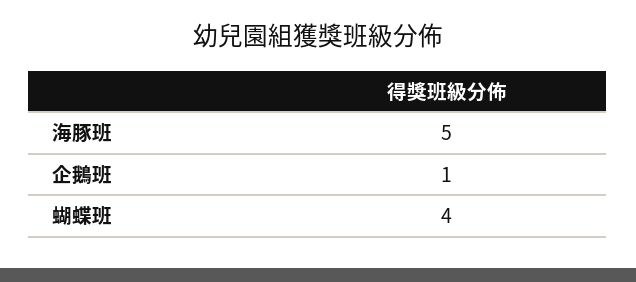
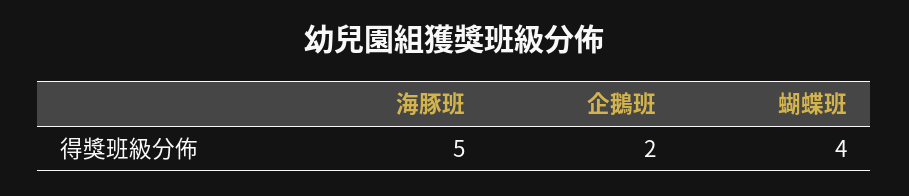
企鵝班: 1 -> 2

